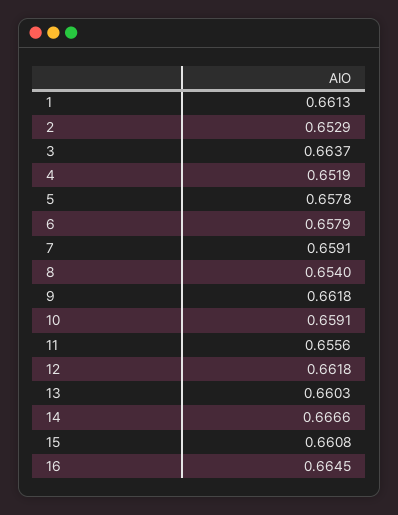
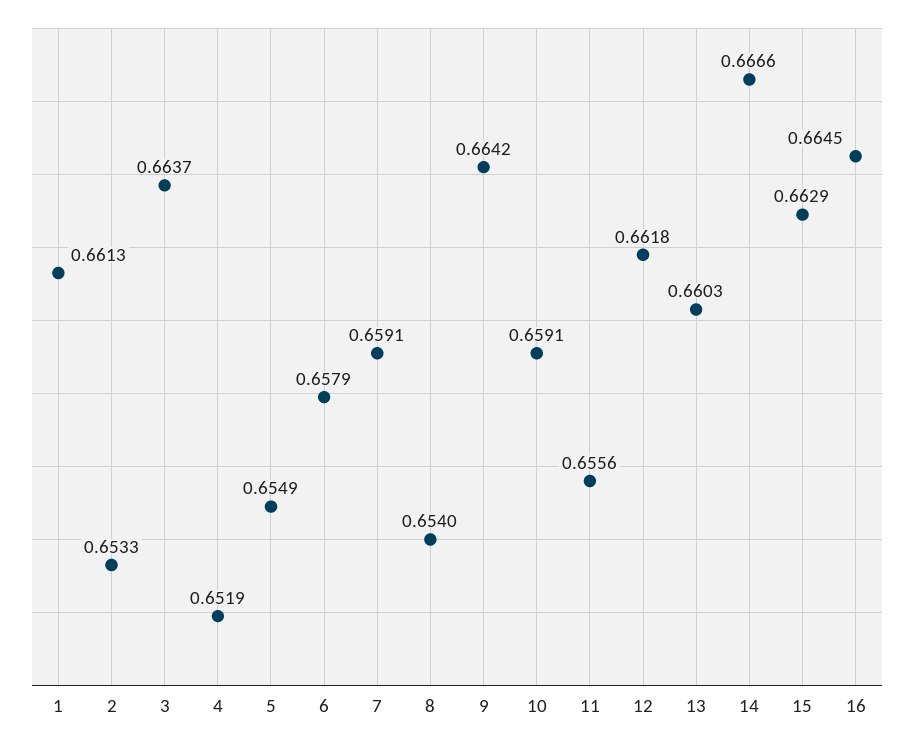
2: 0.6529 -> 0.6533
5: 0.6578 -> 0.6549
9: 0.6618 -> 0.6642
15: 0.6608 -> 0.6629

